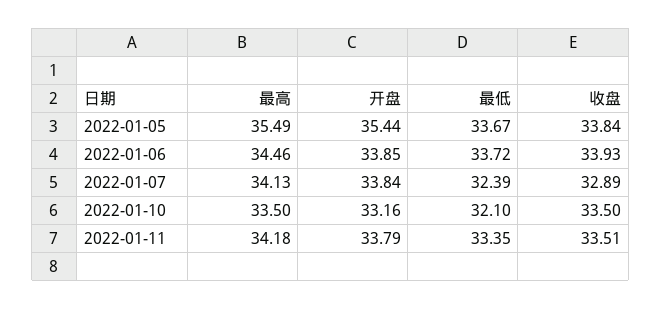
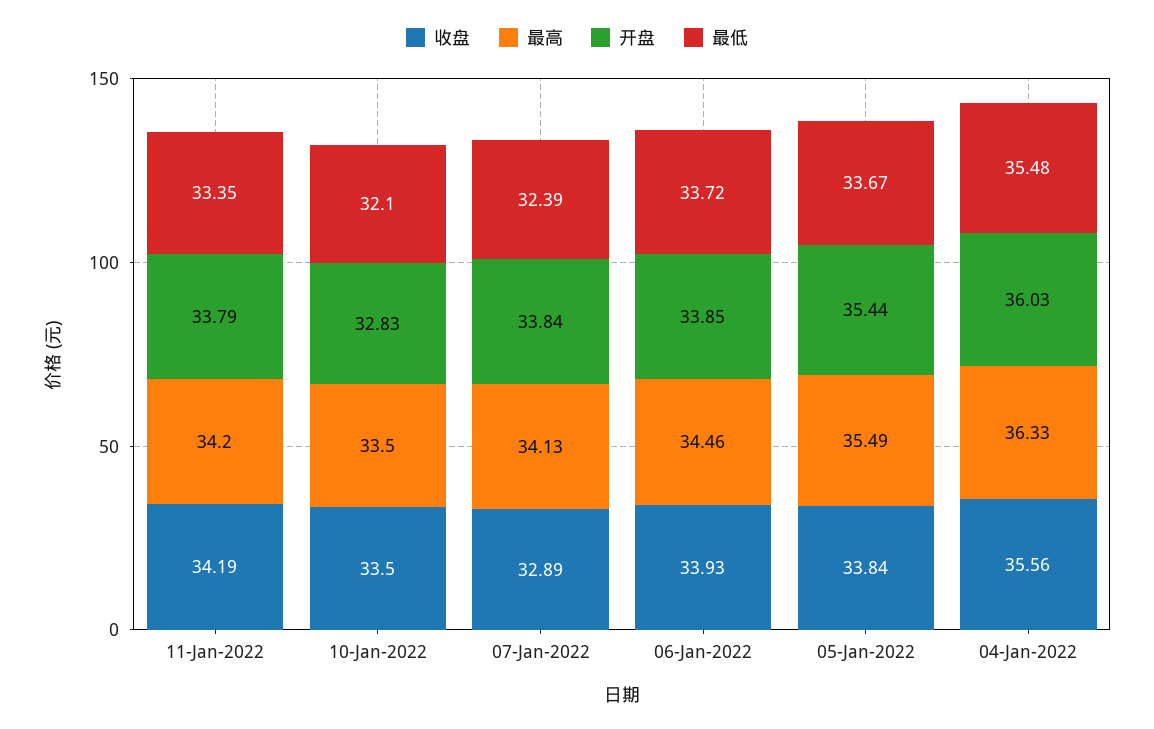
开盘, 2022-01-10: 33.16 -> 32.83
最高, 2022-01-11: 34.18 -> 34.2
收盘, 2022-01-11: 33.51 -> 34.19
收盘, 04-Jan-2022: none -> 35.56
最高, 04-Jan-2022: none -> 36.33
开盘, 04-Jan-2022: none -> 36.03
最低, 04-Jan-2022: none -> 35.48

